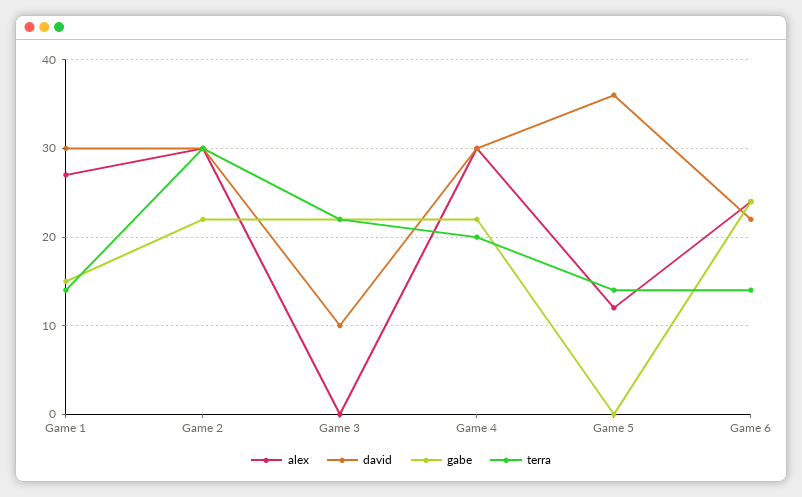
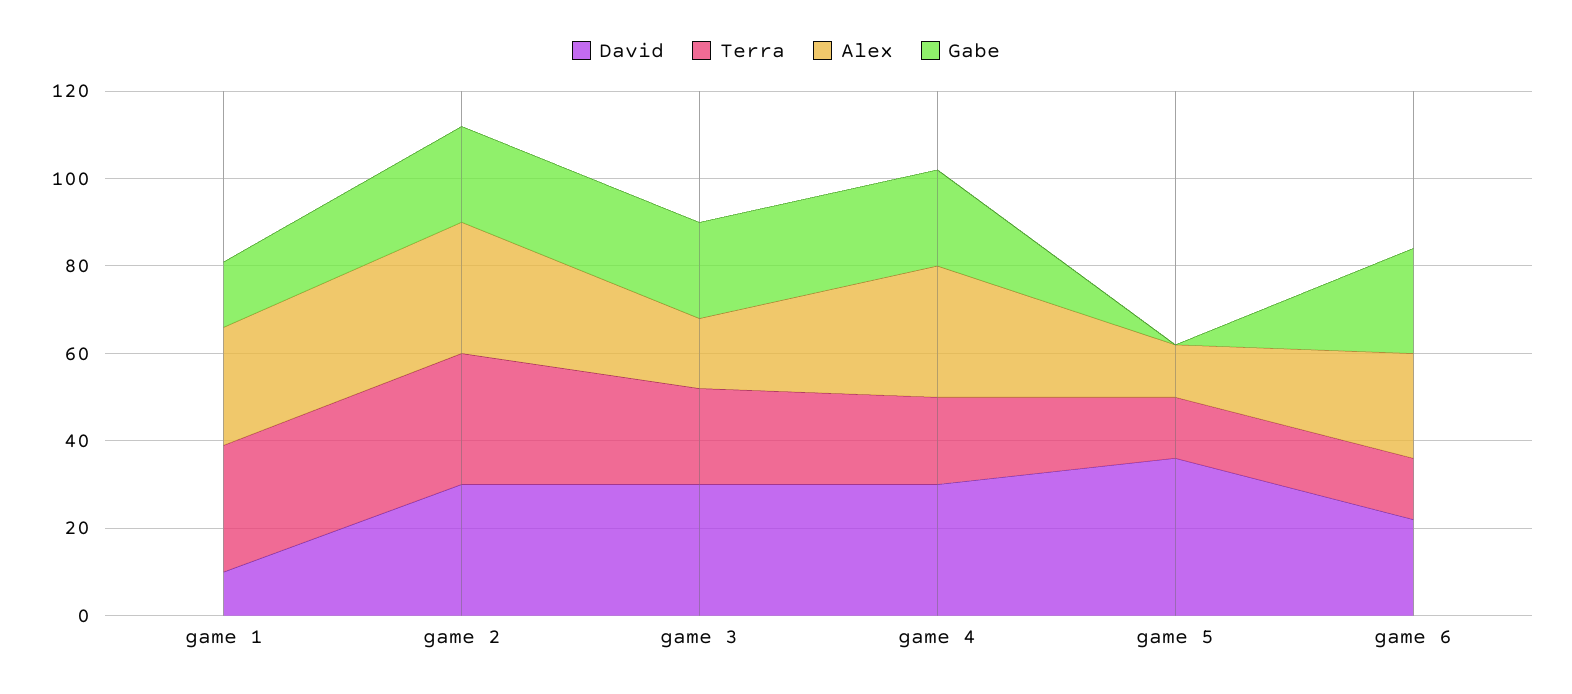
david, Game 1: 30 -> 10
terra, Game 1: 14 -> 30
alex, Game 3: 0 -> 15
david, Game 3: 10 -> 30

